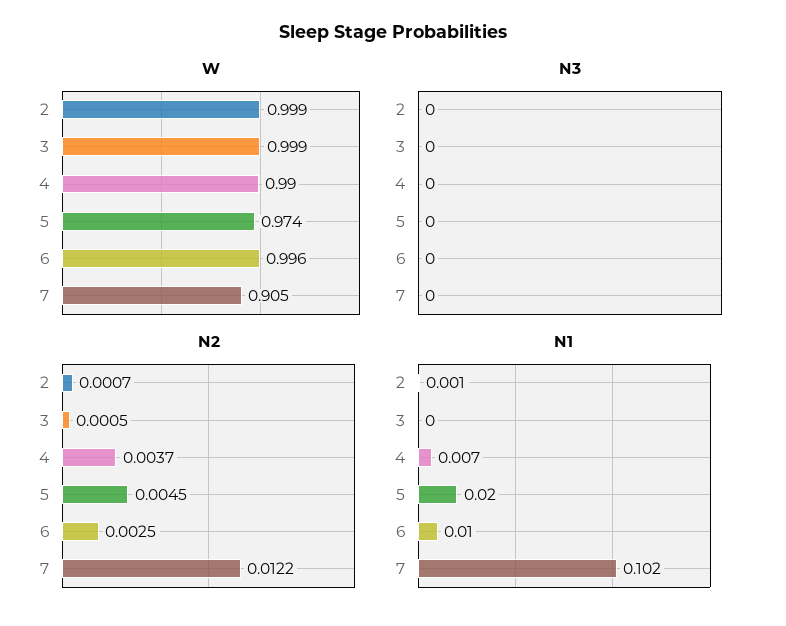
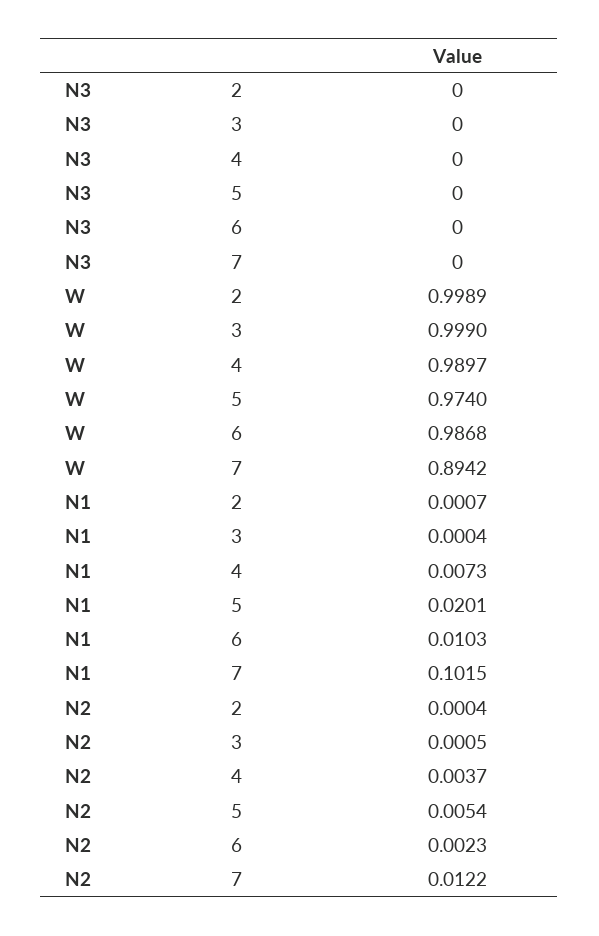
W, 6: 0.996 -> 0.9868
W, 7: 0.905 -> 0.8942
N2, 2: 0.0007 -> 0.0004
N2, 5: 0.0045 -> 0.0054
N2, 6: 0.0025 -> 0.0023

